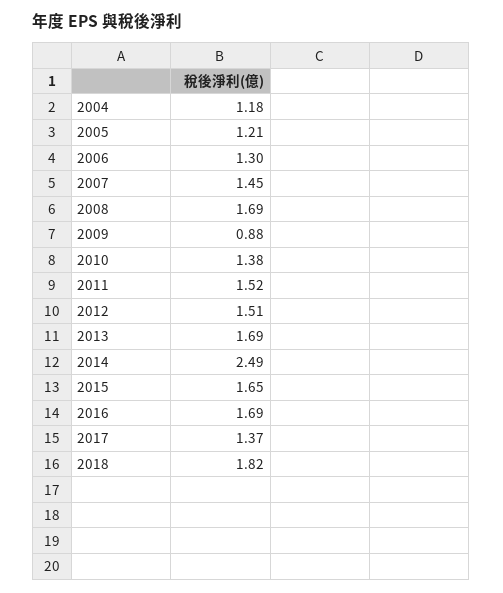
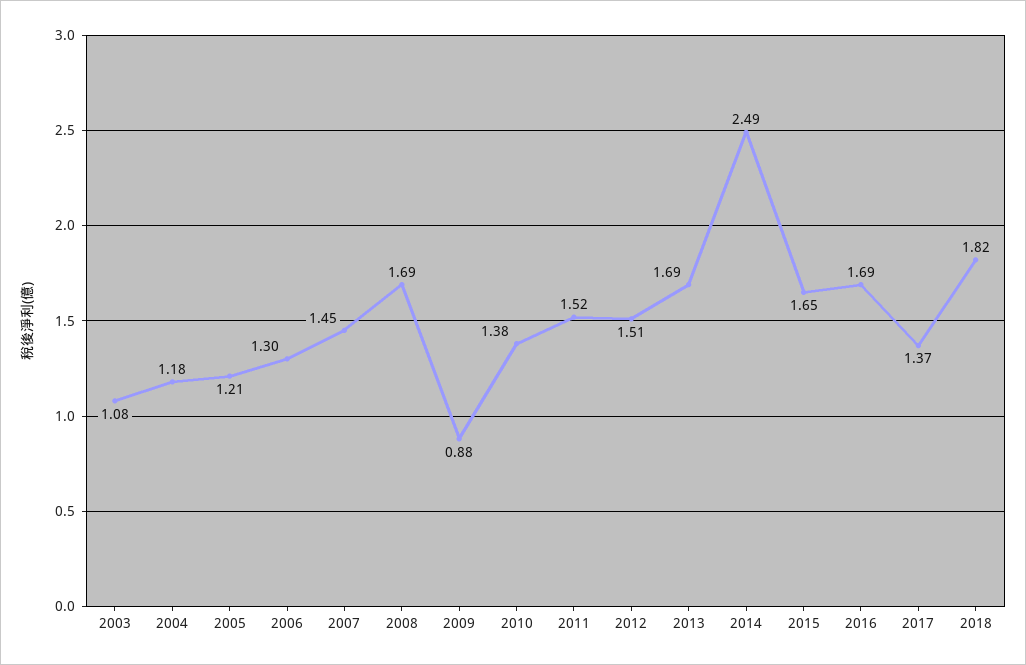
2003: none -> 1.08

